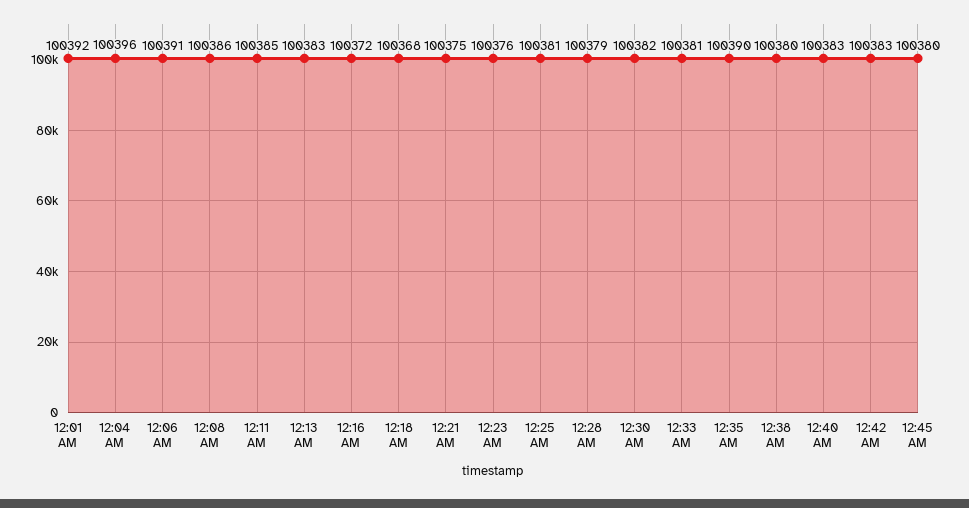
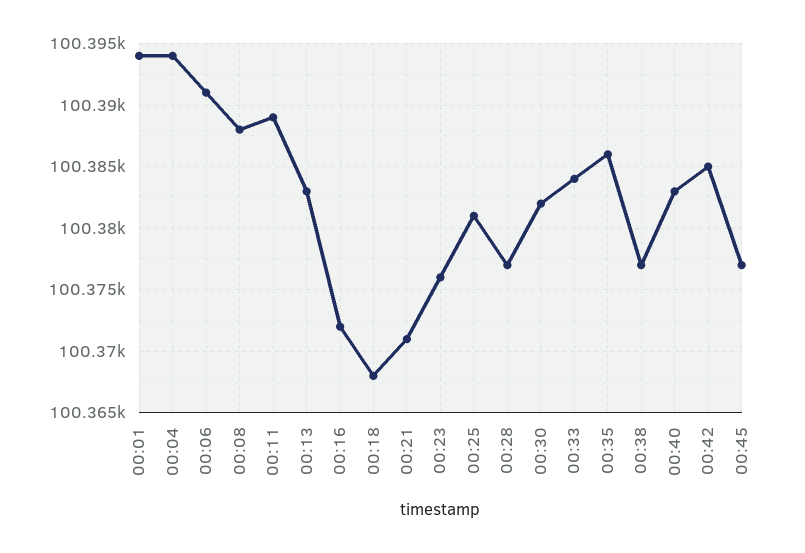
12:01 AM: 100392 -> 100394
12:04 AM: 100396 -> 100394
12:08 AM: 100386 -> 100388
12:11 AM: 100385 -> 100389
12:21 AM: 100375 -> 100371
12:28 AM: 100379 -> 100377
12:33 AM: 100381 -> 100384
12:35 AM: 100390 -> 100386
12:38 AM: 100380 -> 100377
12:42 AM: 100383 -> 100385
12:45 AM: 100380 -> 100377

